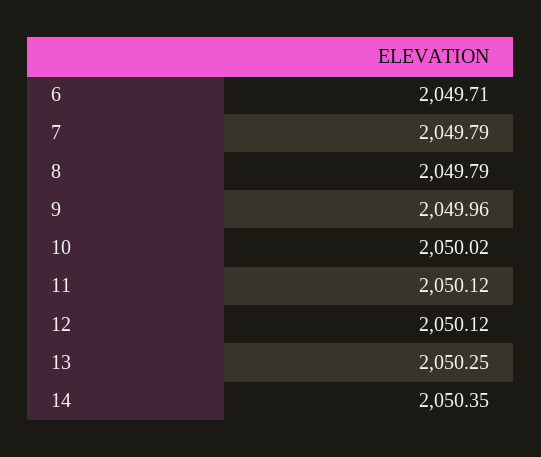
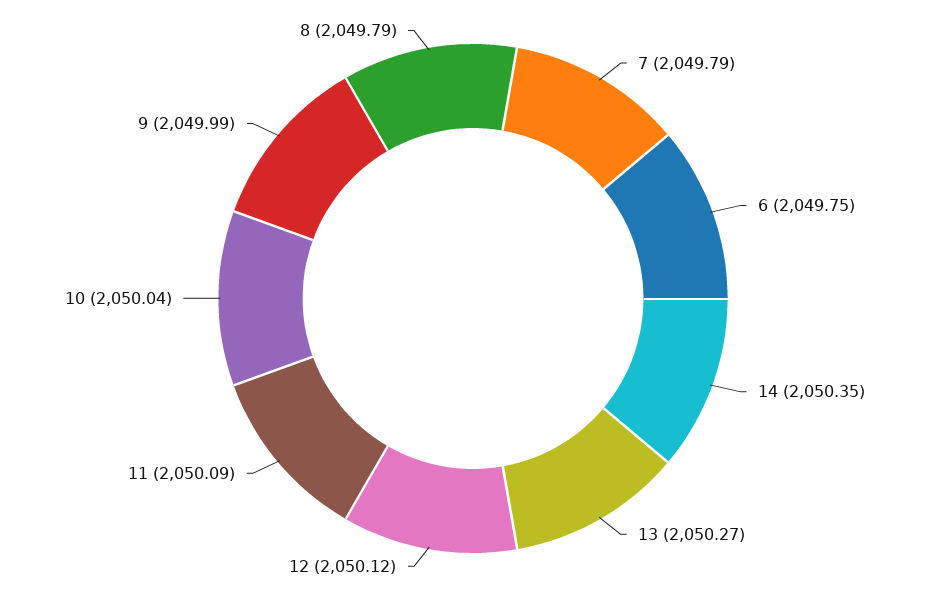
6: 2049.71 -> 2049.75
9: 2049.96 -> 2049.99
10: 2050.02 -> 2050.04
11: 2050.12 -> 2050.09
13: 2050.25 -> 2050.27

